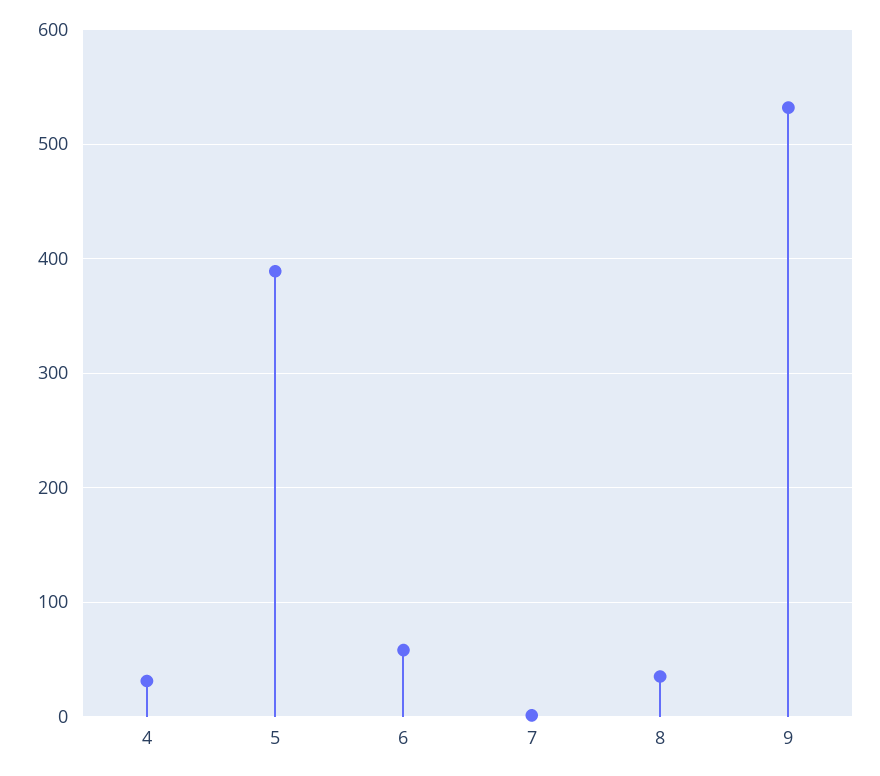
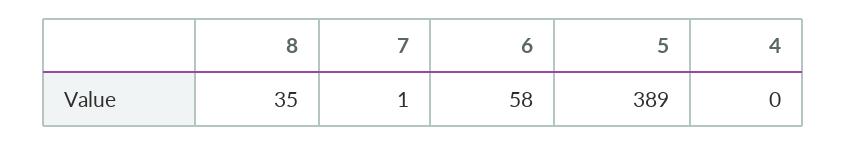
4: 30 -> 0
9: 530 -> none

